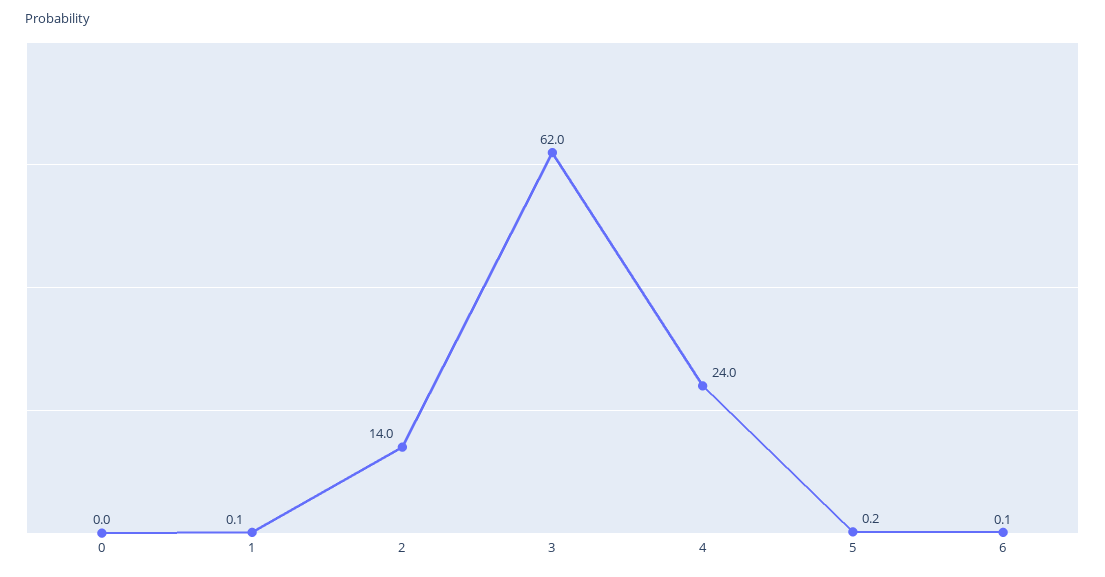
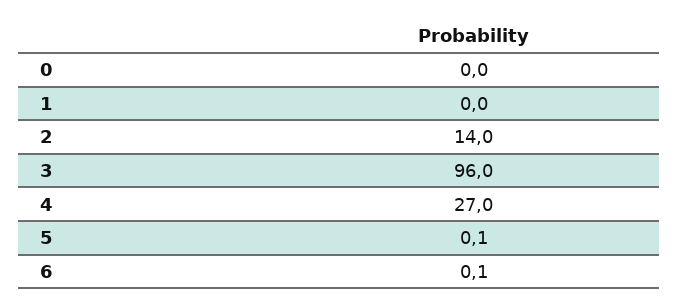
1: 0.1 -> 0
3: 62 -> 96
4: 24 -> 27
5: 0.2 -> 0.1

